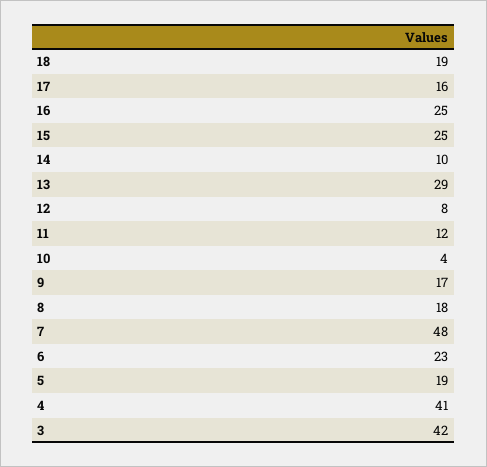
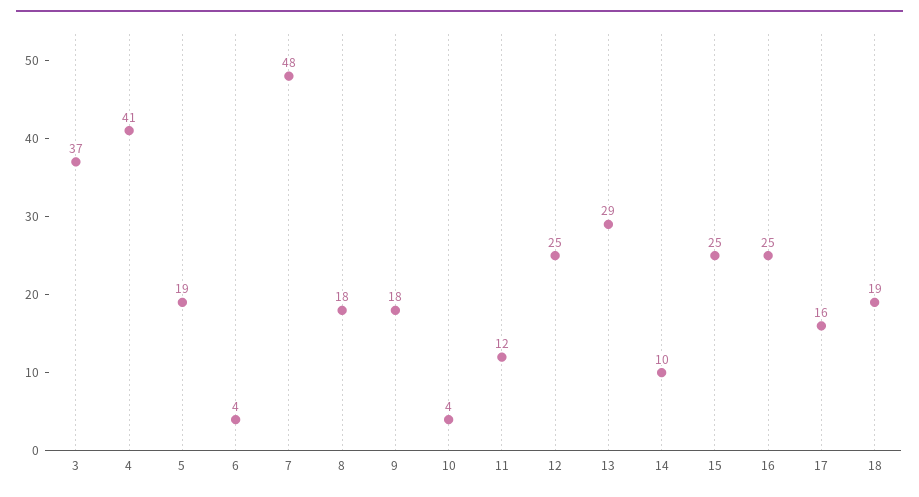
12: 8 -> 25
9: 17 -> 18
6: 23 -> 4
3: 42 -> 37

